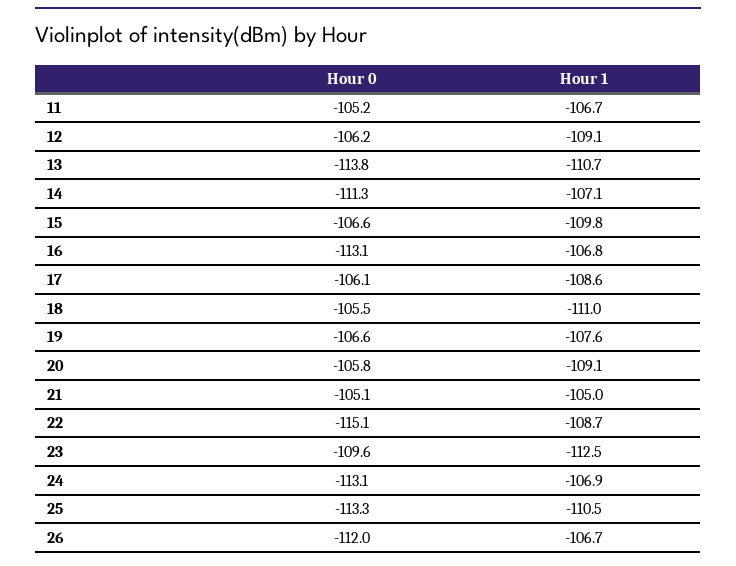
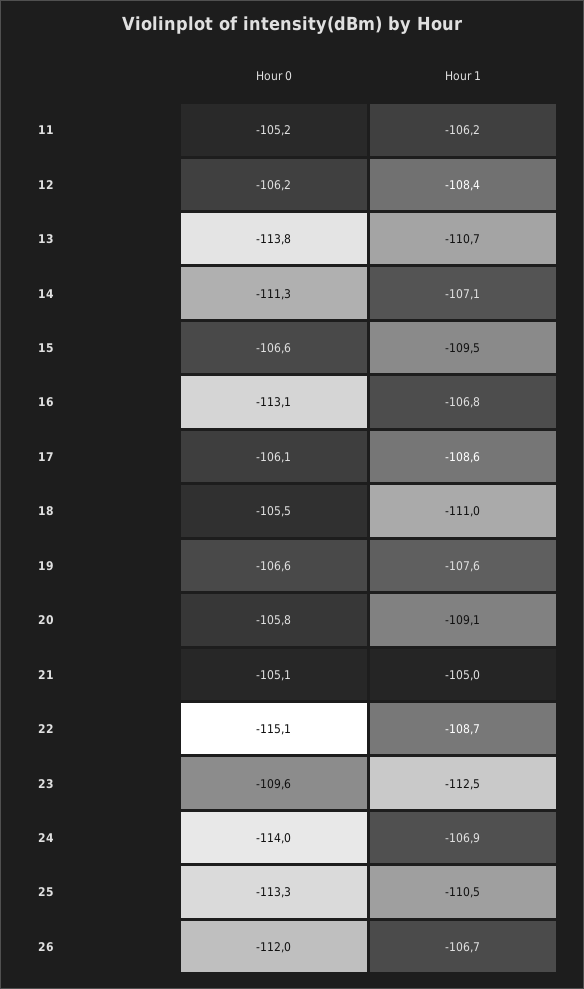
Hour 1, 11: -106.7 -> -106.2
Hour 1, 12: -109.1 -> -108.4
Hour 1, 15: -109.8 -> -109.5
Hour 0, 24: -113.1 -> -114

